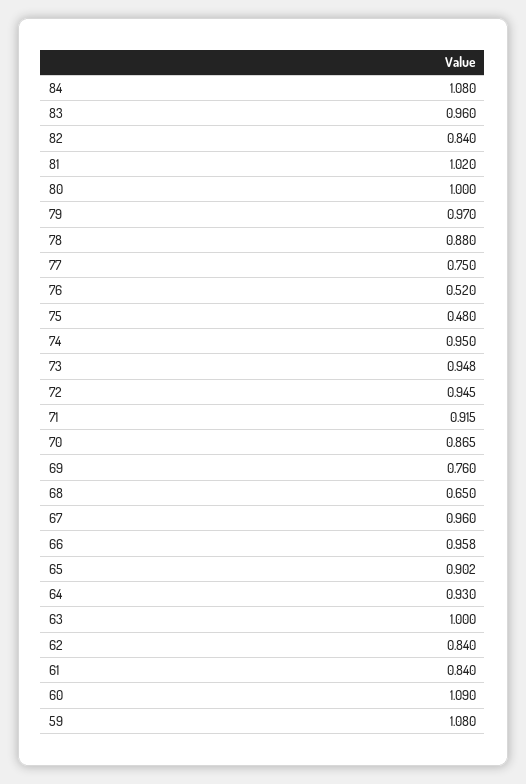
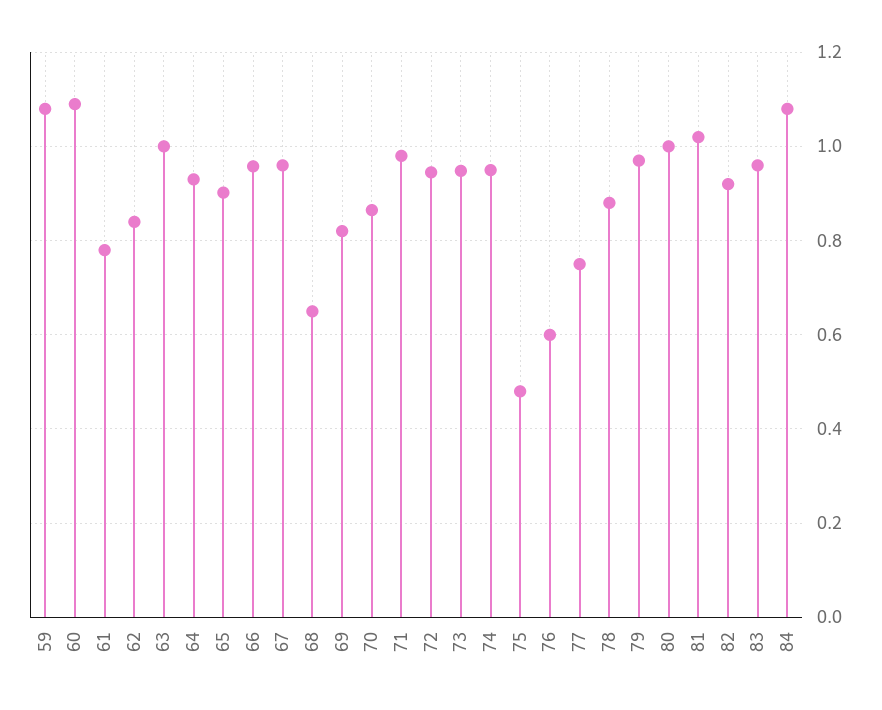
82: 0.84 -> 0.92
76: 0.52 -> 0.6
71: 0.915 -> 0.98
69: 0.76 -> 0.82
61: 0.84 -> 0.78

